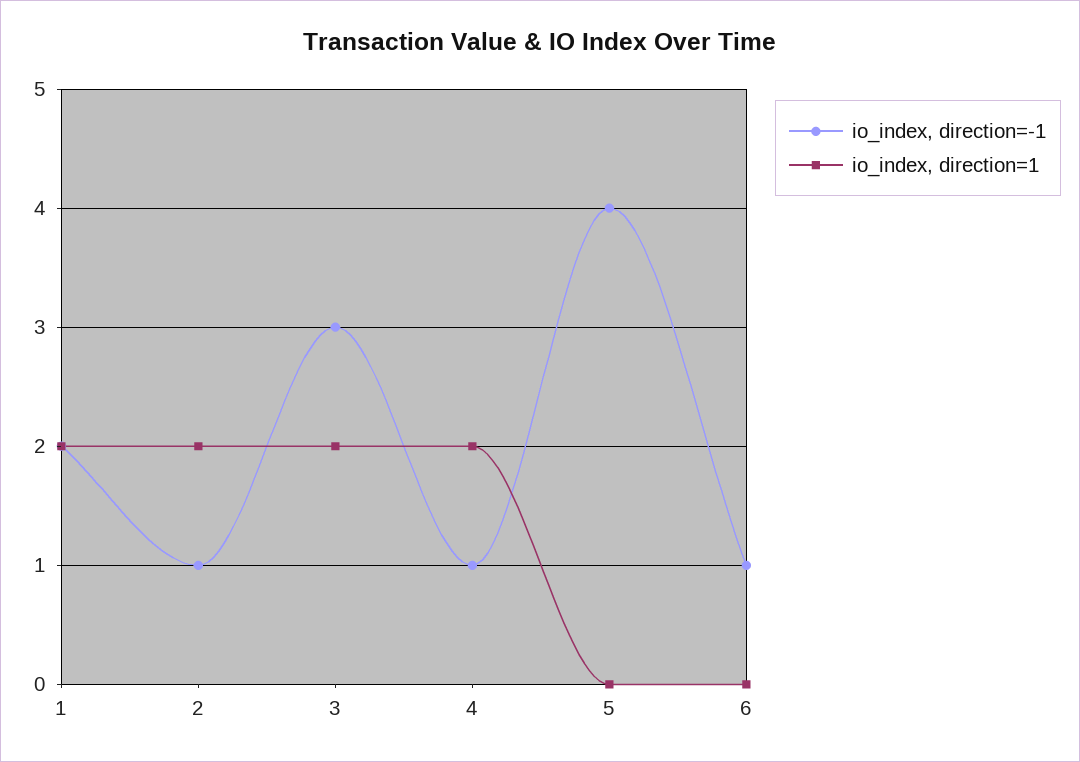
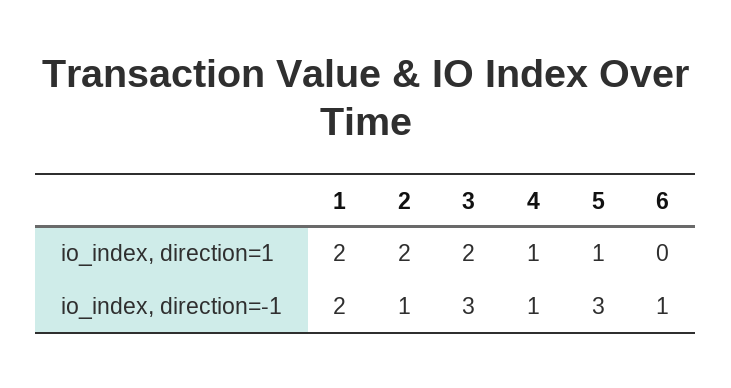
io_index, direction=1, 4: 2 -> 1
io_index, direction=-1, 5: 4 -> 3
io_index, direction=1, 5: 0 -> 1

